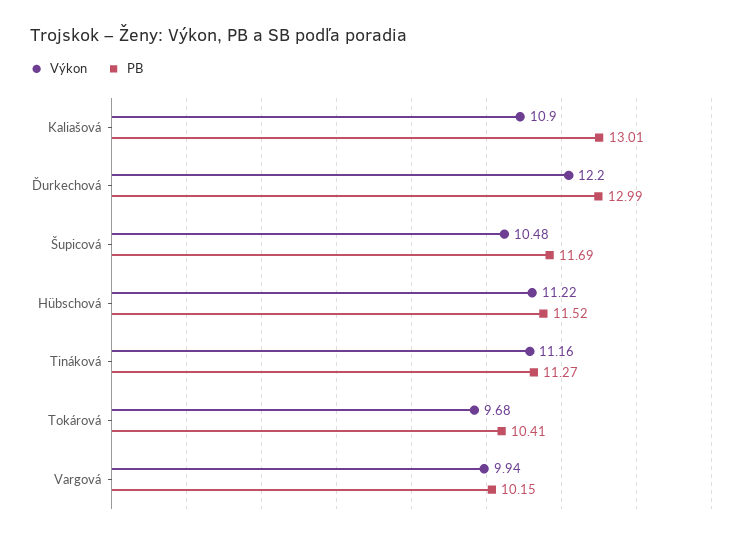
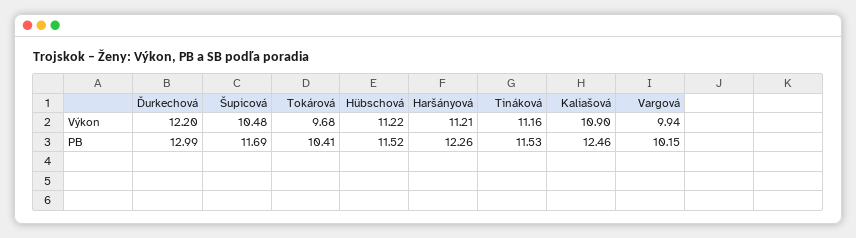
PB, Kaliašová: 13.01 -> 12.46
PB, Tináková: 11.27 -> 11.53
Výkon, Haršányová: none -> 11.21
PB, Haršányová: none -> 12.26

